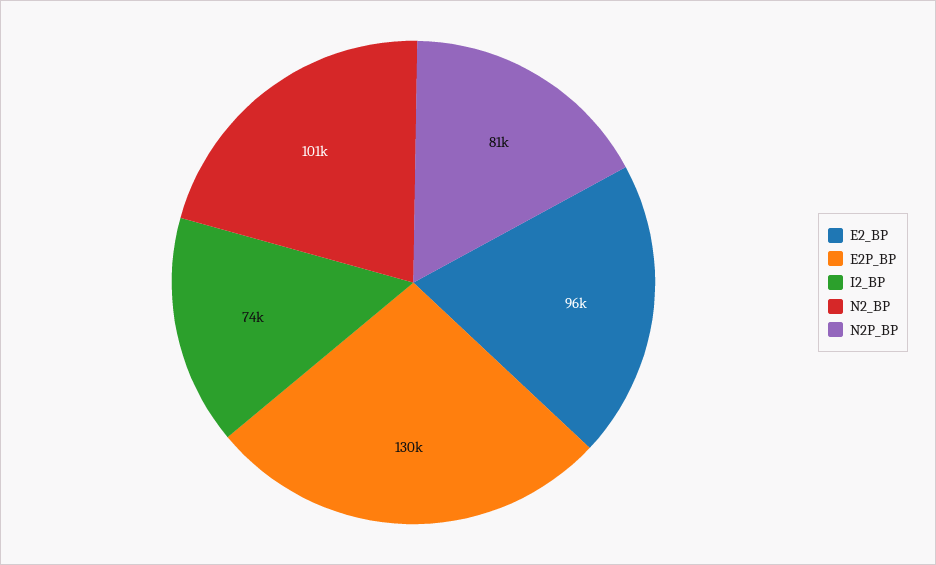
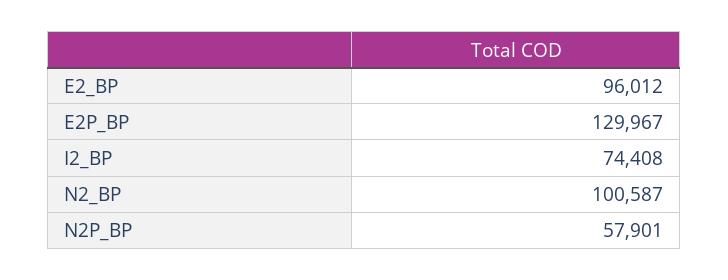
N2P_BP: 81000 -> 57901

